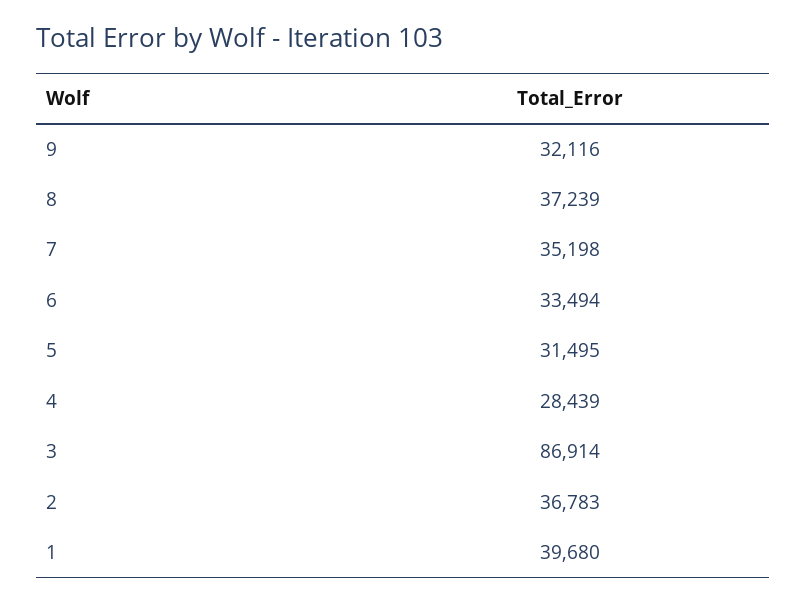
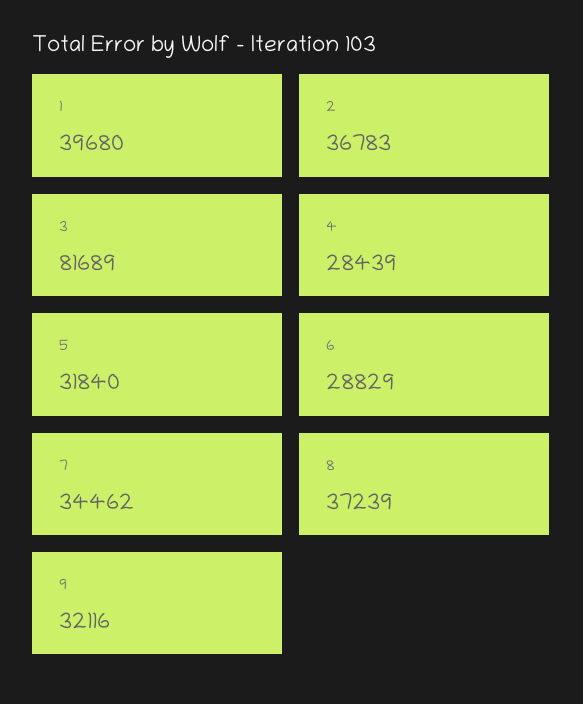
7: 35198 -> 34462
6: 33494 -> 28829
5: 31495 -> 31840
3: 86914 -> 81689

